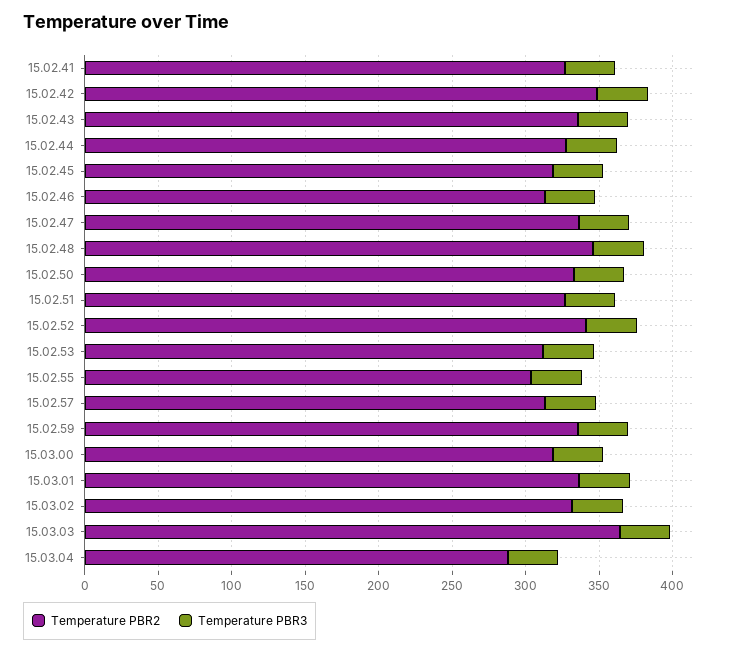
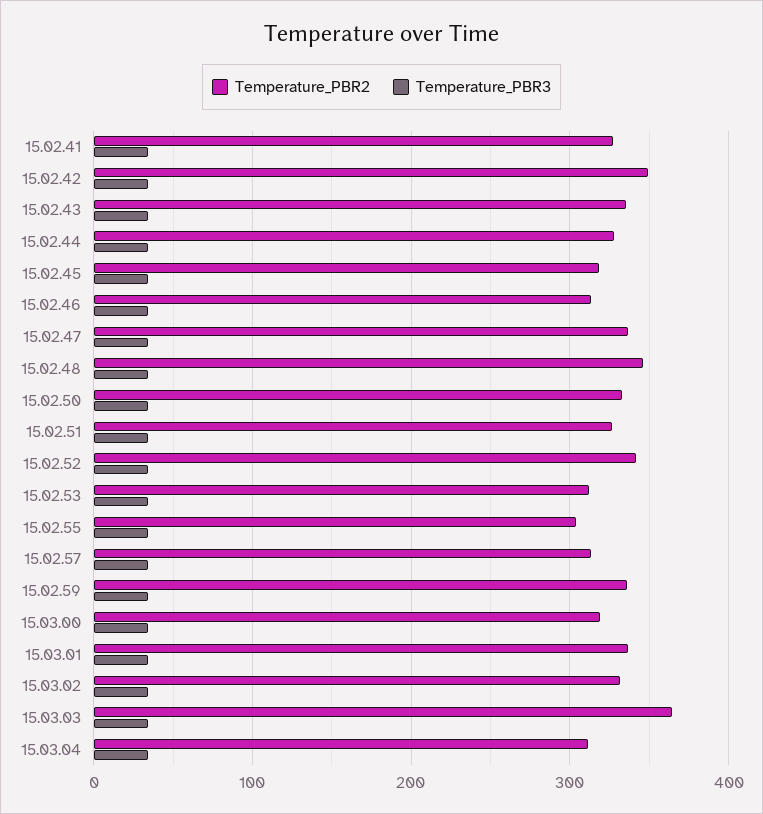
Temperature PBR2, 15.03.04: 290 -> 310

